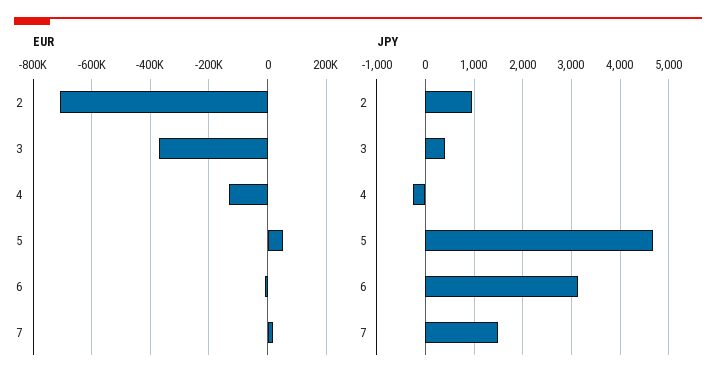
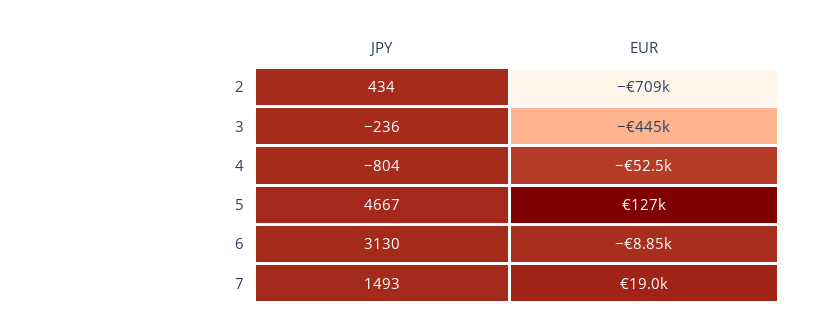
EUR, 3: -375000 -> -445000
EUR, 4: -125000 -> -52500
EUR, 5: 50000 -> 127000
JPY, 2: 1000 -> 434
JPY, 3: 400 -> -236
JPY, 4: -200 -> -804

